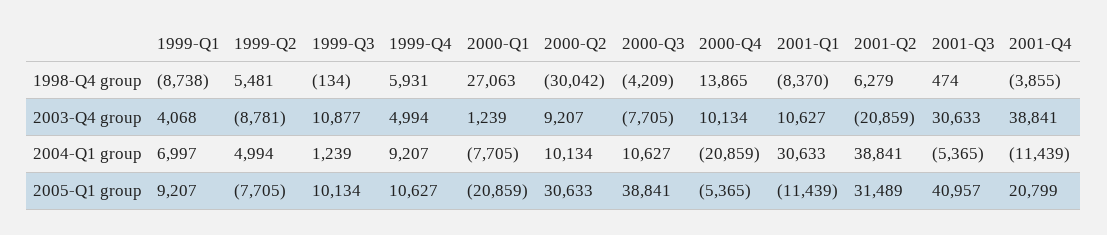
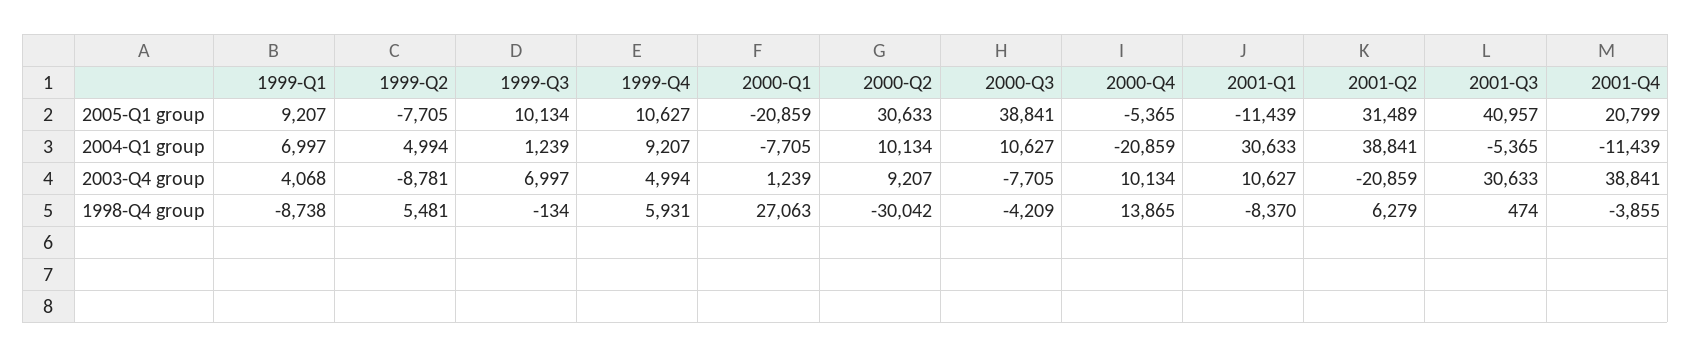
1999-Q3, 2003-Q4 group: 10877 -> 6997

